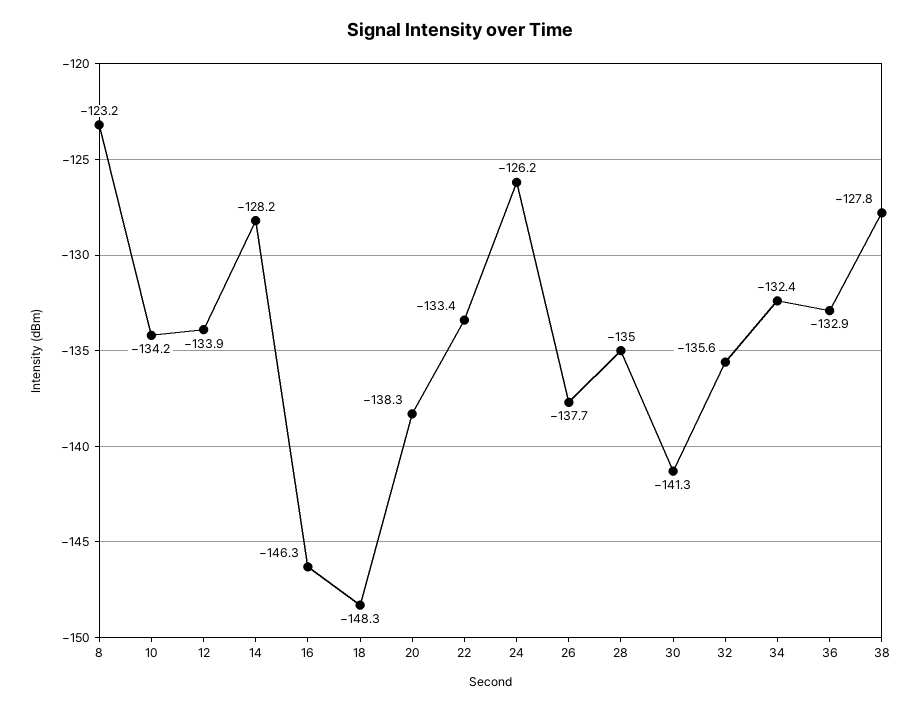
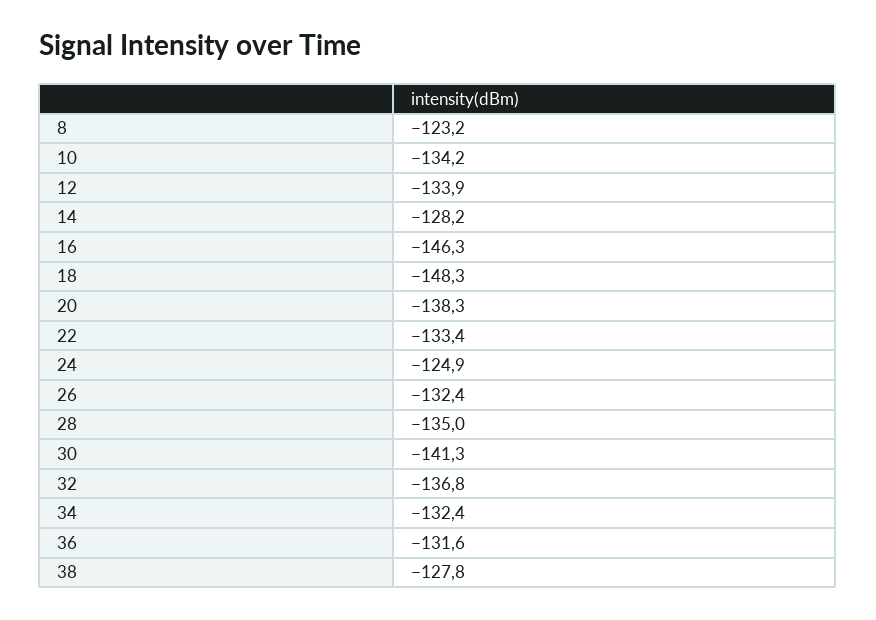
24: -126.2 -> -124.9
26: -137.7 -> -132.4
32: -135.6 -> -136.8
36: -132.9 -> -131.6

